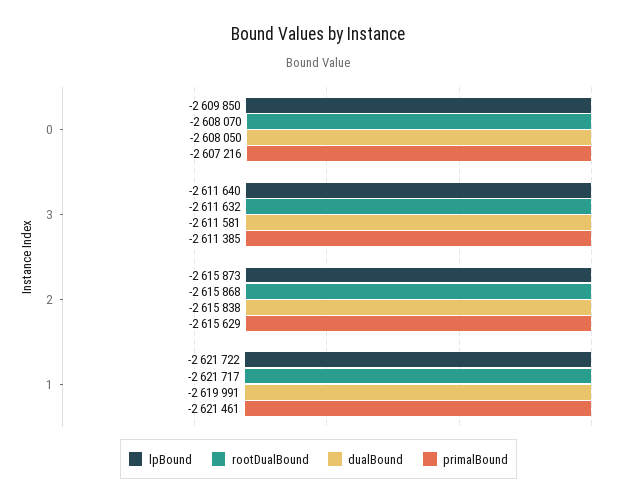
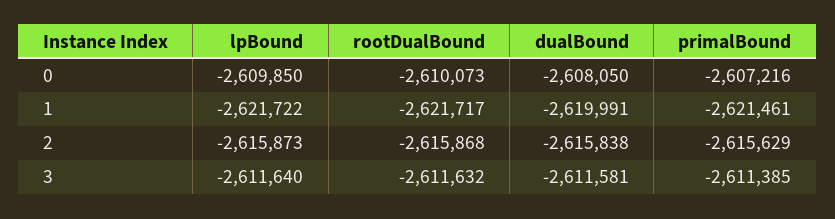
rootDualBound, 0: -2608070 -> -2610073

